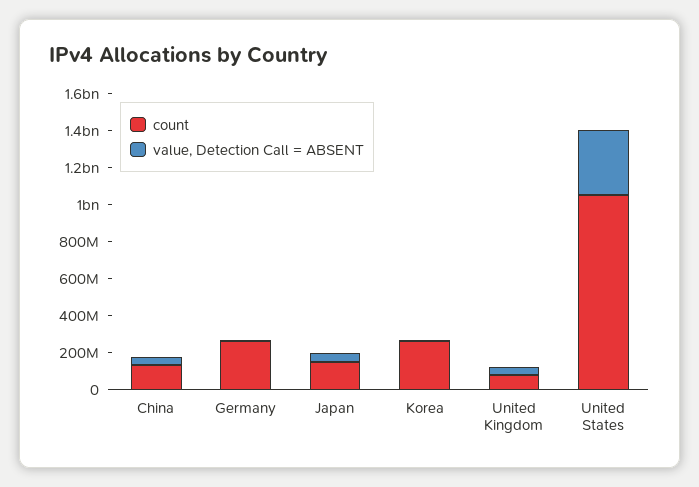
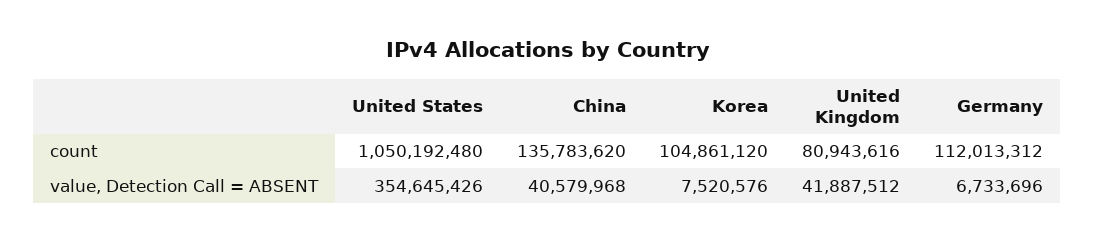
count, Germany: 250000000 -> 112013312
count, Japan: 150000000 -> none
value, Detection Call = ABSENT, Japan: 50000000 -> none
count, Korea: 250000000 -> 104861120

